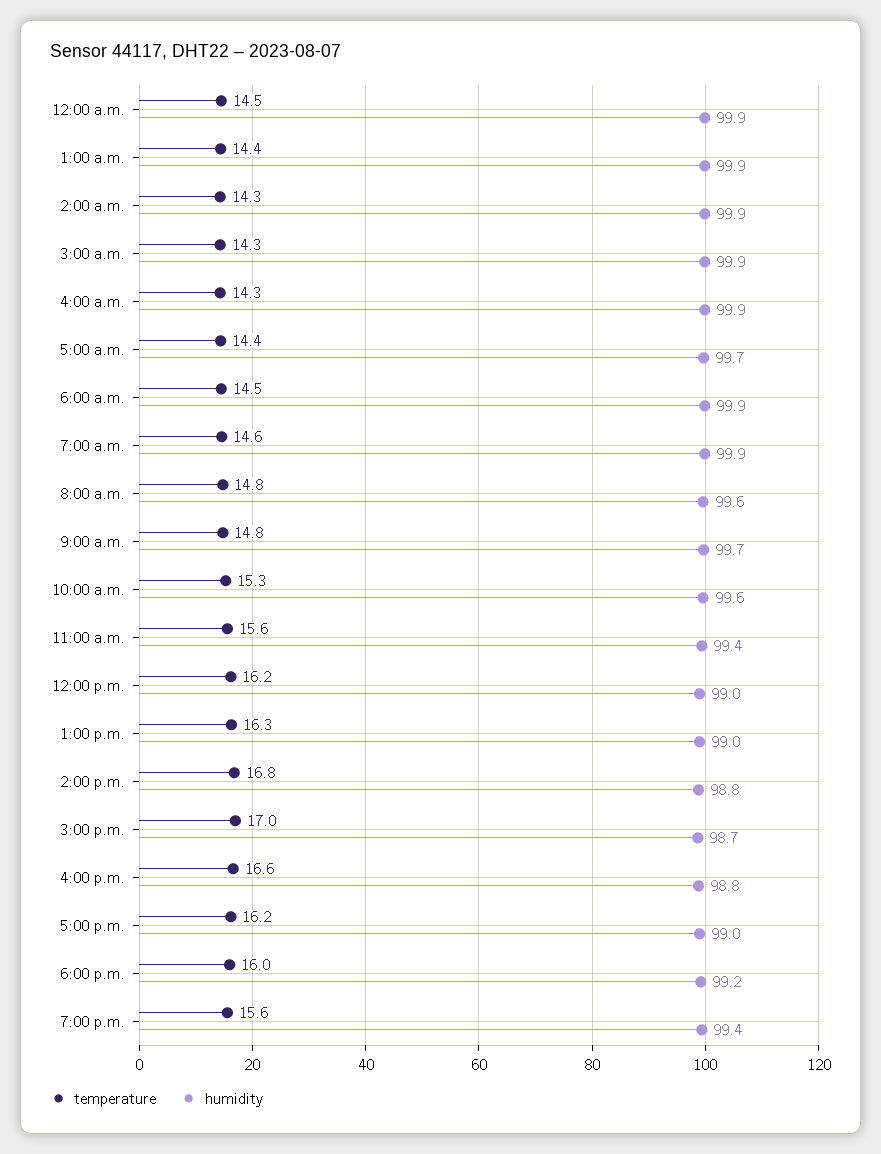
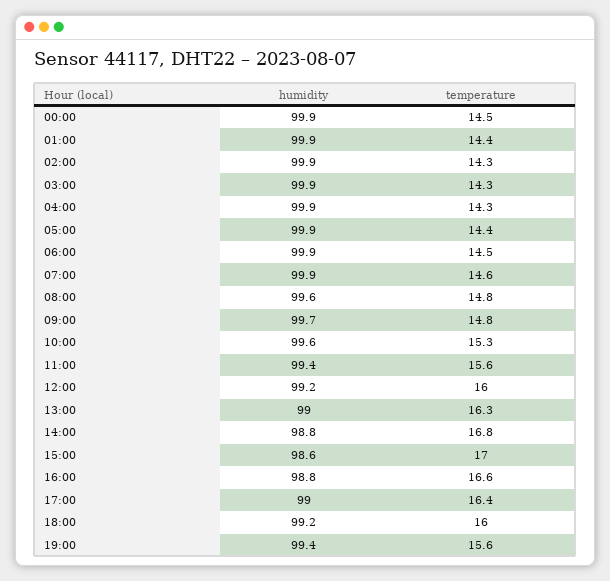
humidity, 5:00 a.m.: 99.7 -> 99.9
temperature, 12:00 p.m.: 16.2 -> 16
humidity, 12:00 p.m.: 99 -> 99.2
humidity, 3:00 p.m.: 98.7 -> 98.6
temperature, 5:00 p.m.: 16.2 -> 16.4

